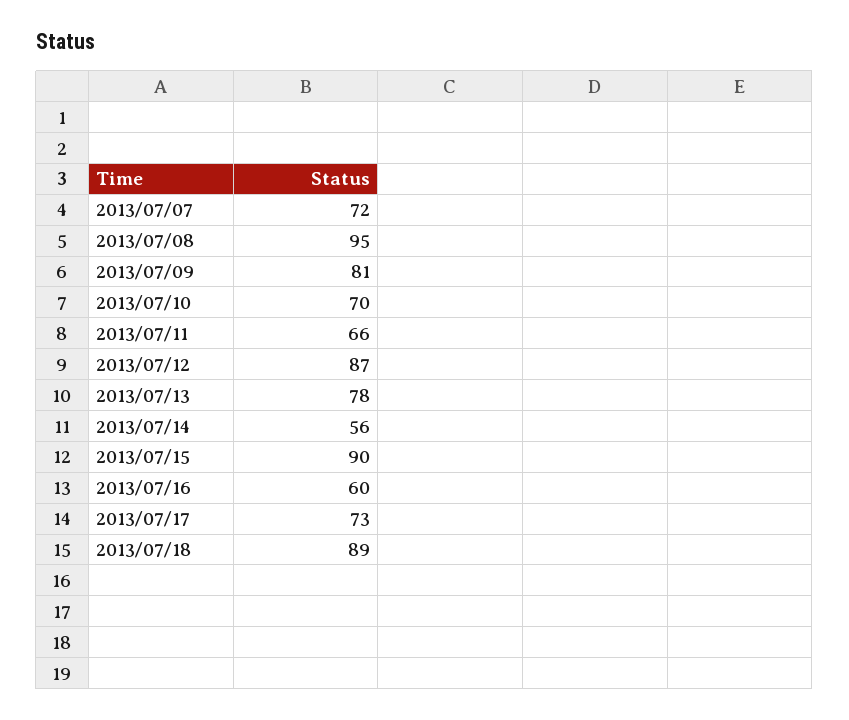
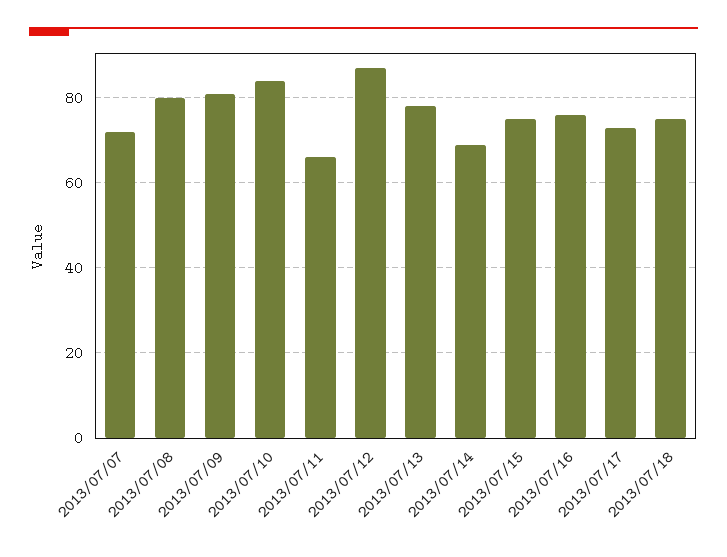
2013/07/08: 95 -> 80
2013/07/10: 70 -> 85
2013/07/14: 56 -> 70
2013/07/15: 90 -> 75
2013/07/16: 60 -> 75
2013/07/18: 89 -> 75

